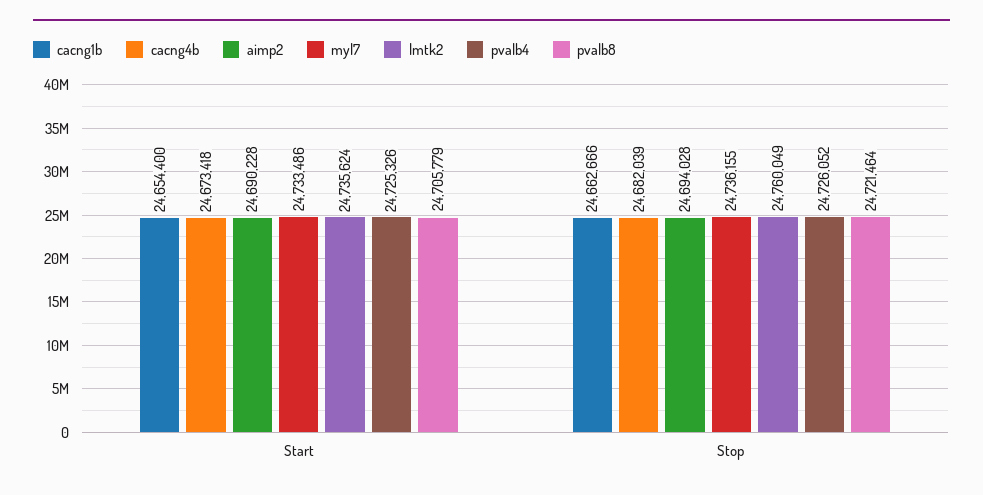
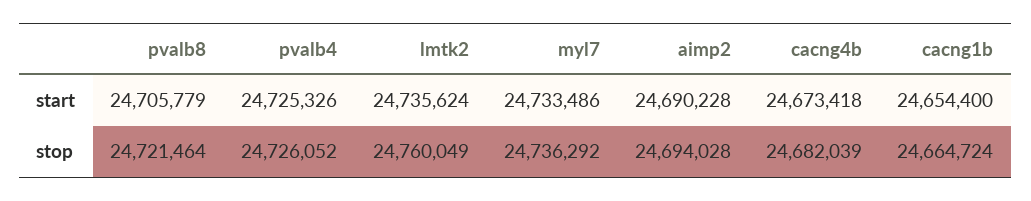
cacng1b, Stop: 24662666 -> 24664724
myl7, Stop: 24736155 -> 24736292

